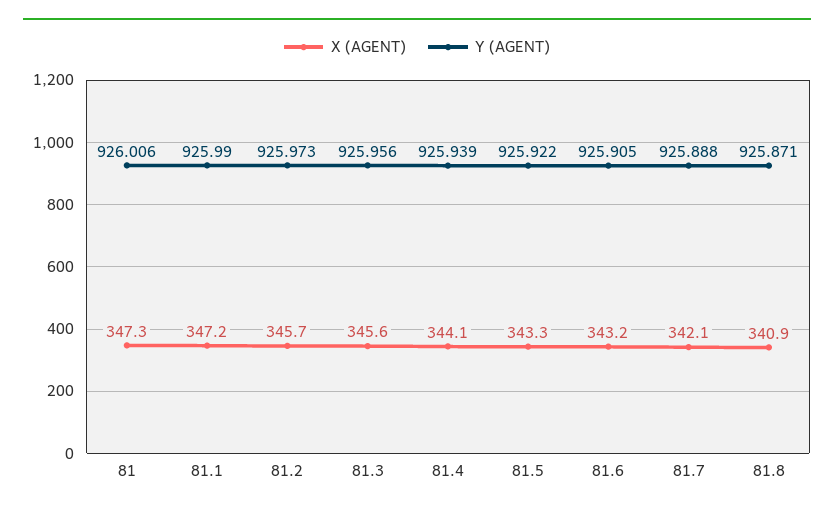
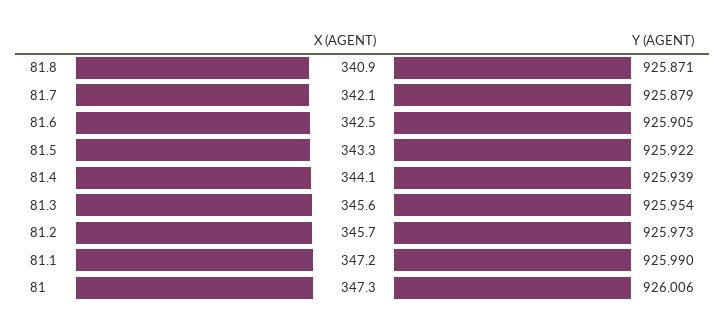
Y (AGENT), 81.3: 925.956 -> 925.954
X (AGENT), 81.6: 343.2 -> 342.5
Y (AGENT), 81.7: 925.888 -> 925.879

